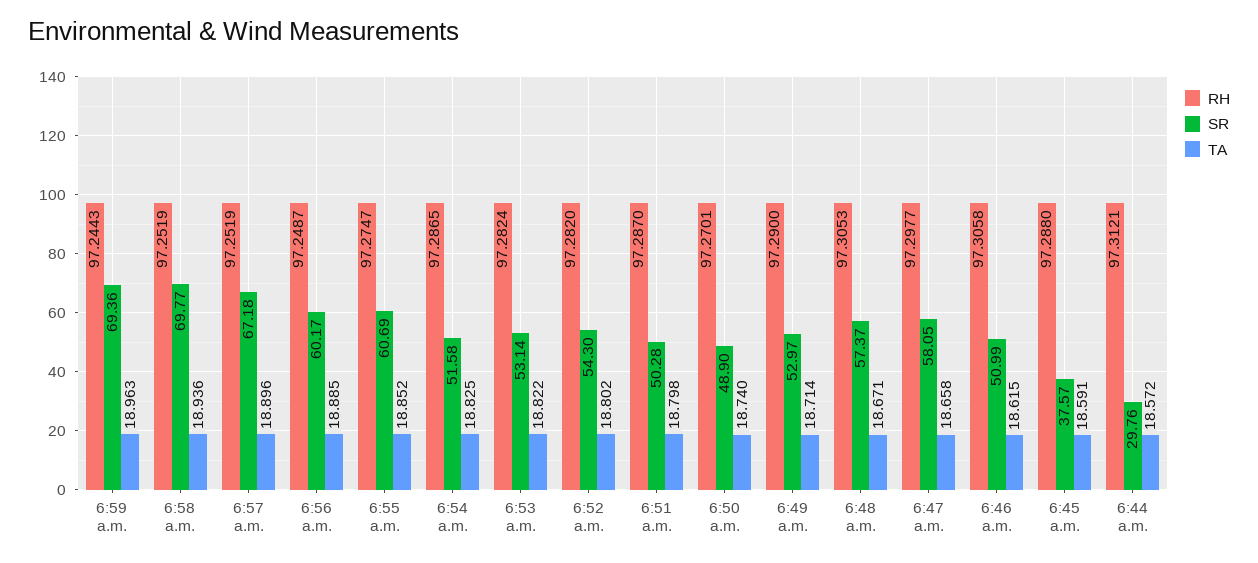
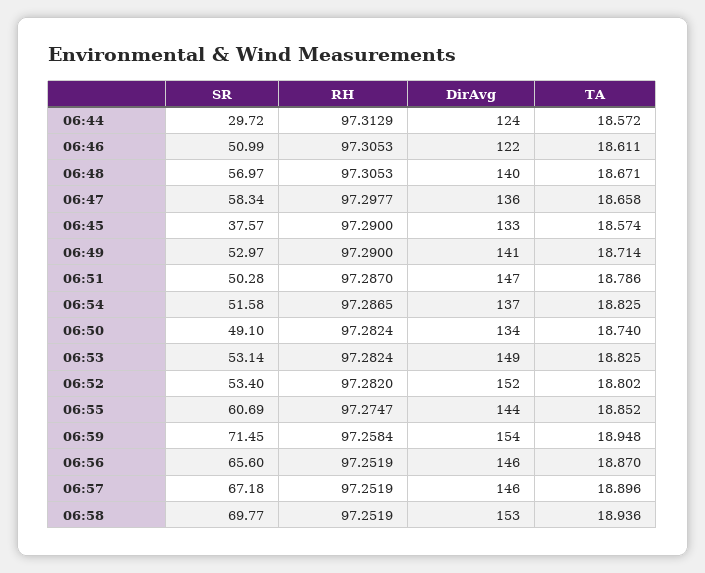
RH, 6:59 a.m.: 97.2443 -> 97.2584
SR, 6:59 a.m.: 69.36 -> 71.45
TA, 6:59 a.m.: 18.963 -> 18.948
RH, 6:56 a.m.: 97.2487 -> 97.2519
SR, 6:56 a.m.: 60.17 -> 65.6
TA, 6:56 a.m.: 18.885 -> 18.87
TA, 6:53 a.m.: 18.822 -> 18.825
SR, 6:52 a.m.: 54.3 -> 53.4
TA, 6:51 a.m.: 18.798 -> 18.786
RH, 6:50 a.m.: 97.2701 -> 97.2824
SR, 6:50 a.m.: 48.9 -> 49.1
SR, 6:48 a.m.: 57.37 -> 56.97
SR, 6:47 a.m.: 58.05 -> 58.34
RH, 6:46 a.m.: 97.3058 -> 97.3053
TA, 6:46 a.m.: 18.615 -> 18.611
RH, 6:45 a.m.: 97.288 -> 97.29
TA, 6:45 a.m.: 18.591 -> 18.574
RH, 6:44 a.m.: 97.3121 -> 97.3129
SR, 6:44 a.m.: 29.76 -> 29.72
DirAvg, 6:44 a.m.: none -> 124
DirAvg, 6:46 a.m.: none -> 122
DirAvg, 6:48 a.m.: none -> 140
DirAvg, 6:47 a.m.: none -> 136
DirAvg, 6:45 a.m.: none -> 133
DirAvg, 6:49 a.m.: none -> 141
DirAvg, 6:51 a.m.: none -> 147
DirAvg, 6:54 a.m.: none -> 137
DirAvg, 6:50 a.m.: none -> 134
DirAvg, 6:53 a.m.: none -> 149
DirAvg, 6:52 a.m.: none -> 152
DirAvg, 6:55 a.m.: none -> 144
DirAvg, 6:59 a.m.: none -> 154
DirAvg, 6:56 a.m.: none -> 146
DirAvg, 6:57 a.m.: none -> 146
DirAvg, 6:58 a.m.: none -> 153

